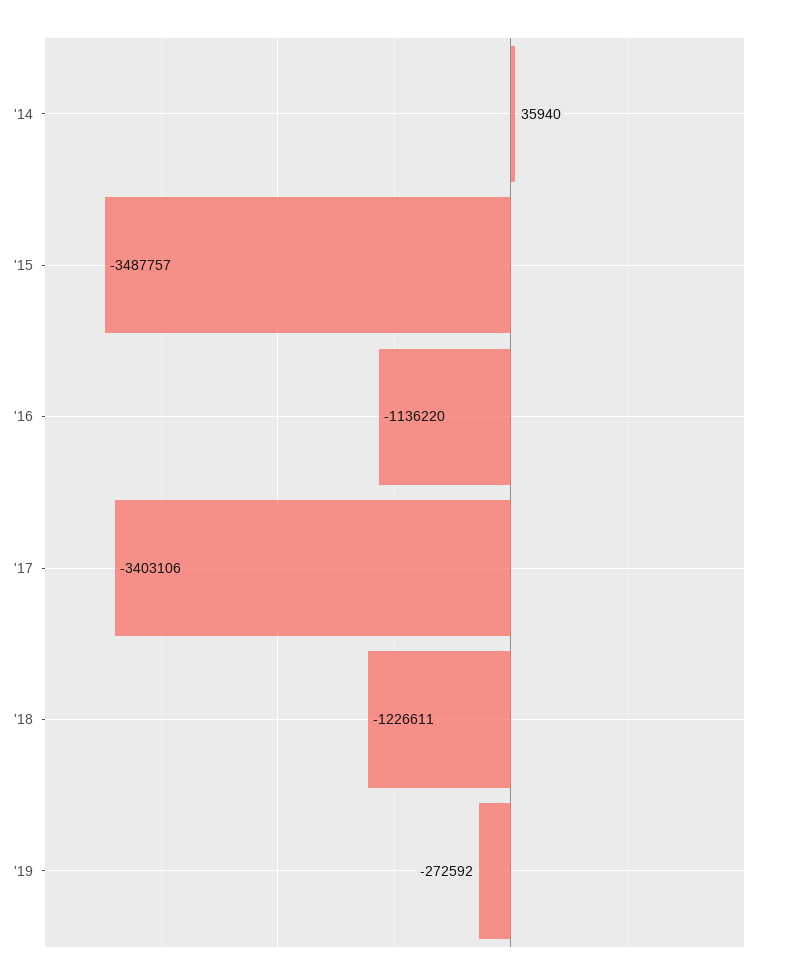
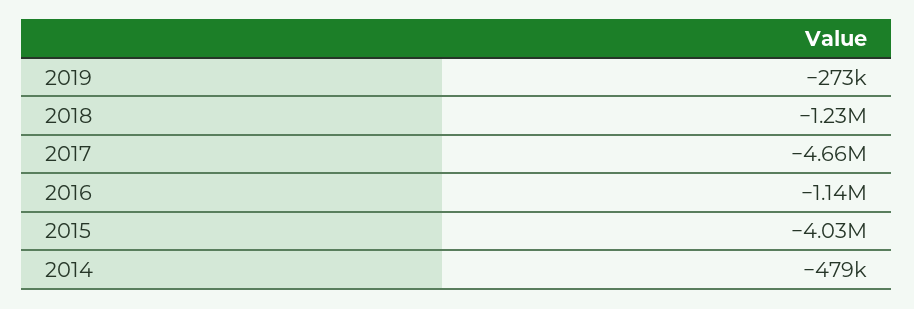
'14: 35940 -> -479000
'15: -3487757 -> -4030000
'17: -3403106 -> -4660000

